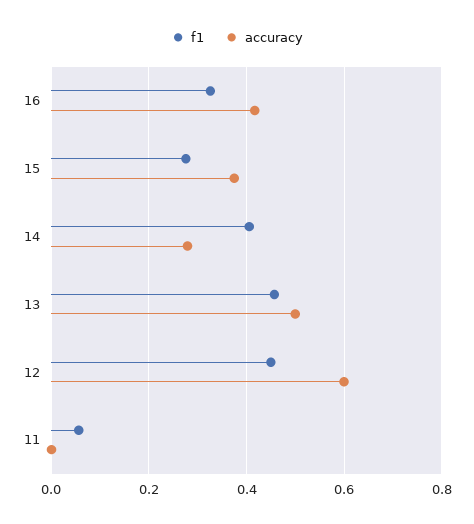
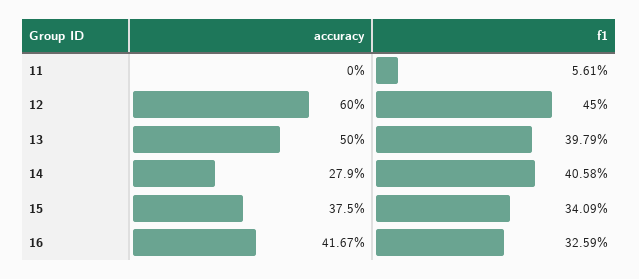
f1, 15: 0.28 -> 0.3409
f1, 13: 0.46 -> 0.3979

